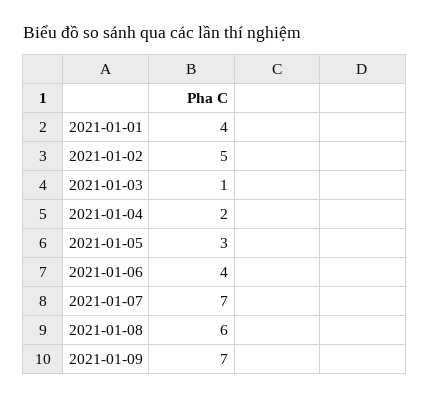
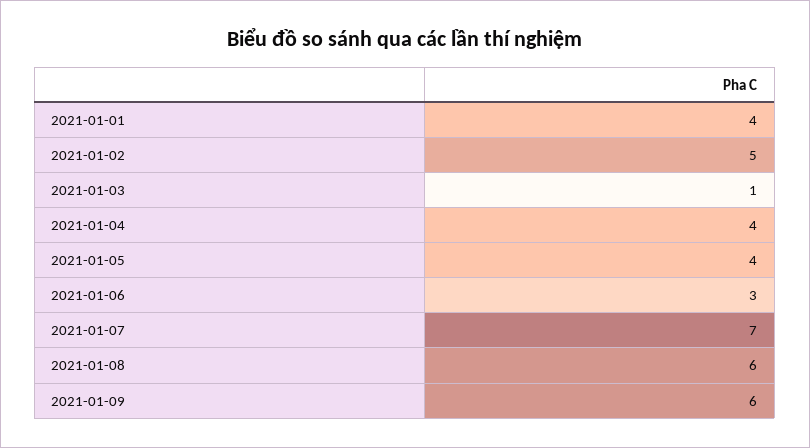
2021-01-04: 2 -> 4
2021-01-05: 3 -> 4
2021-01-06: 4 -> 3
2021-01-09: 7 -> 6

